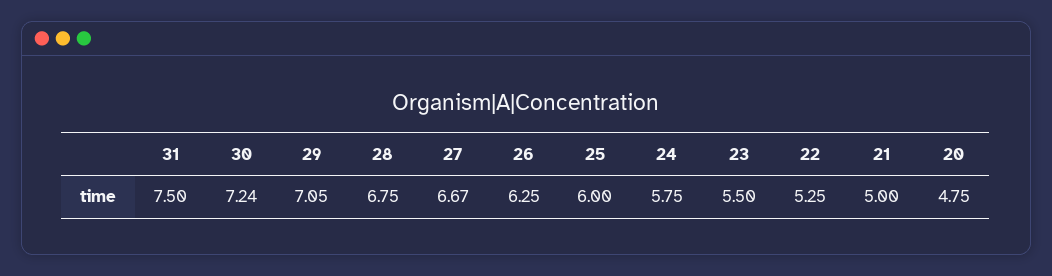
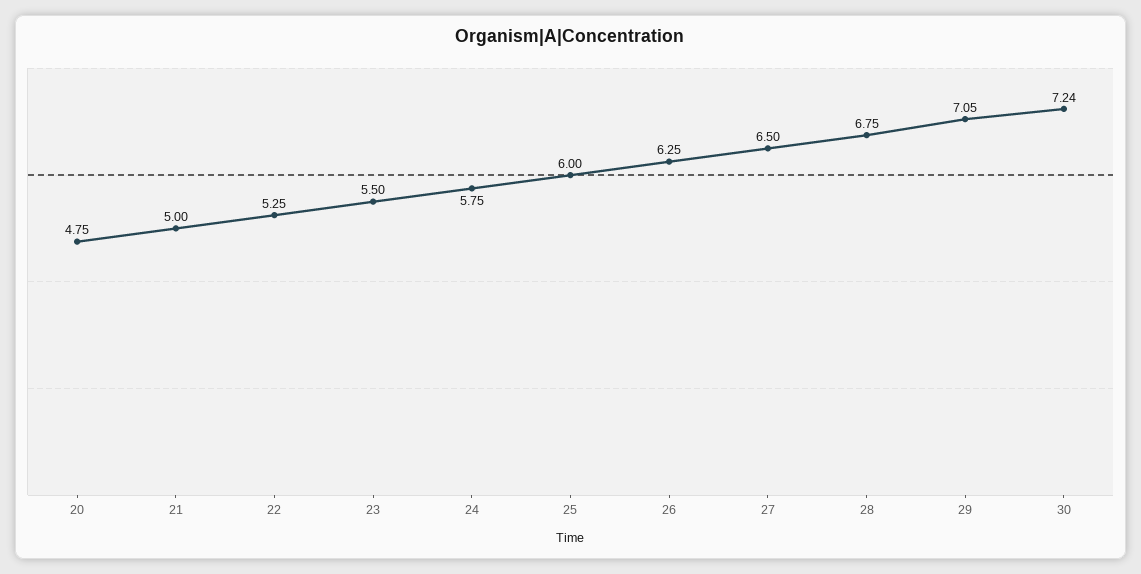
31: 7.5 -> none
27: 6.67 -> 6.5

